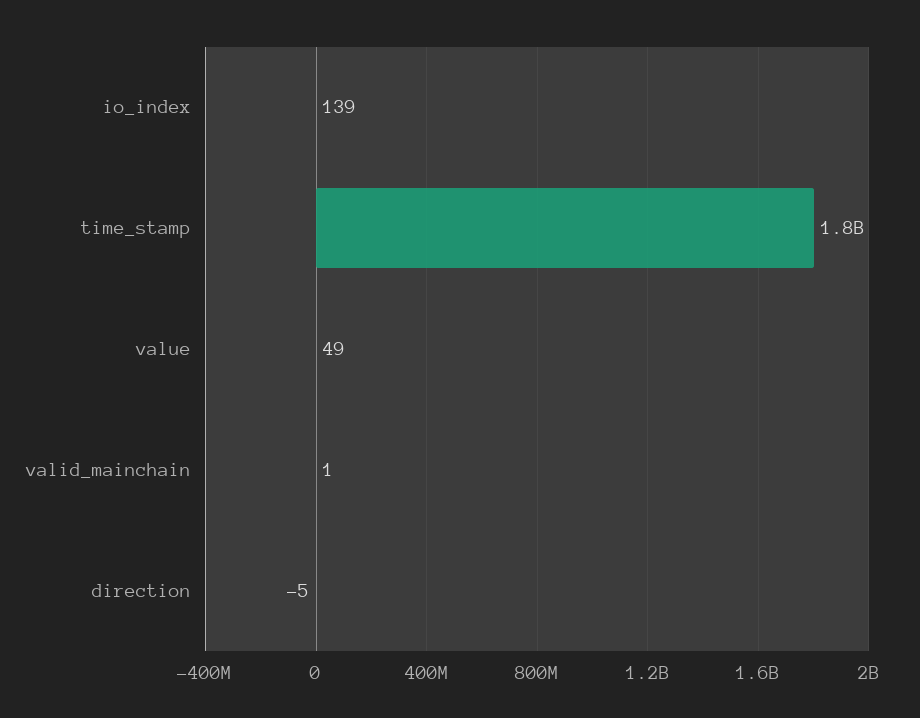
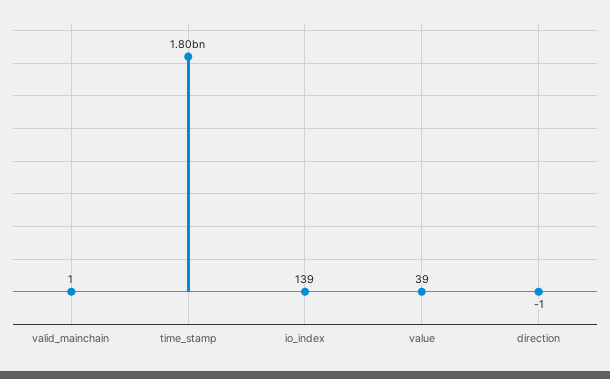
value: 49 -> 39
direction: -5 -> -1

